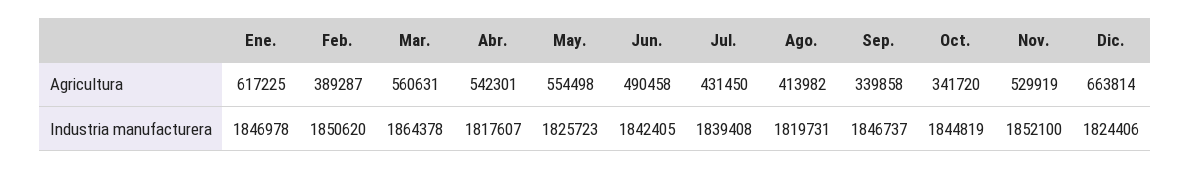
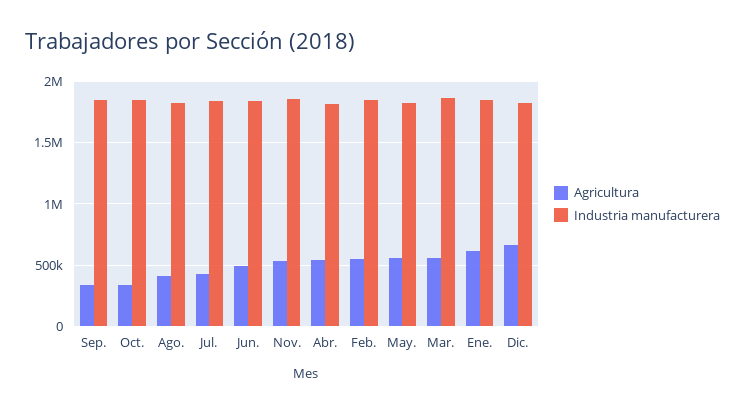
Agricultura, Feb.: 389287 -> 550000

